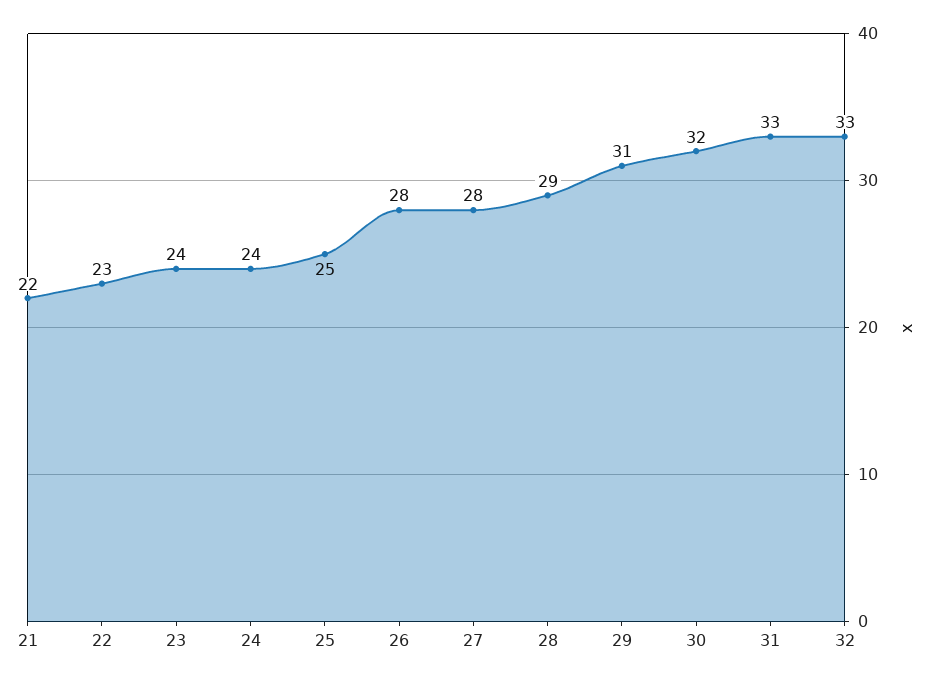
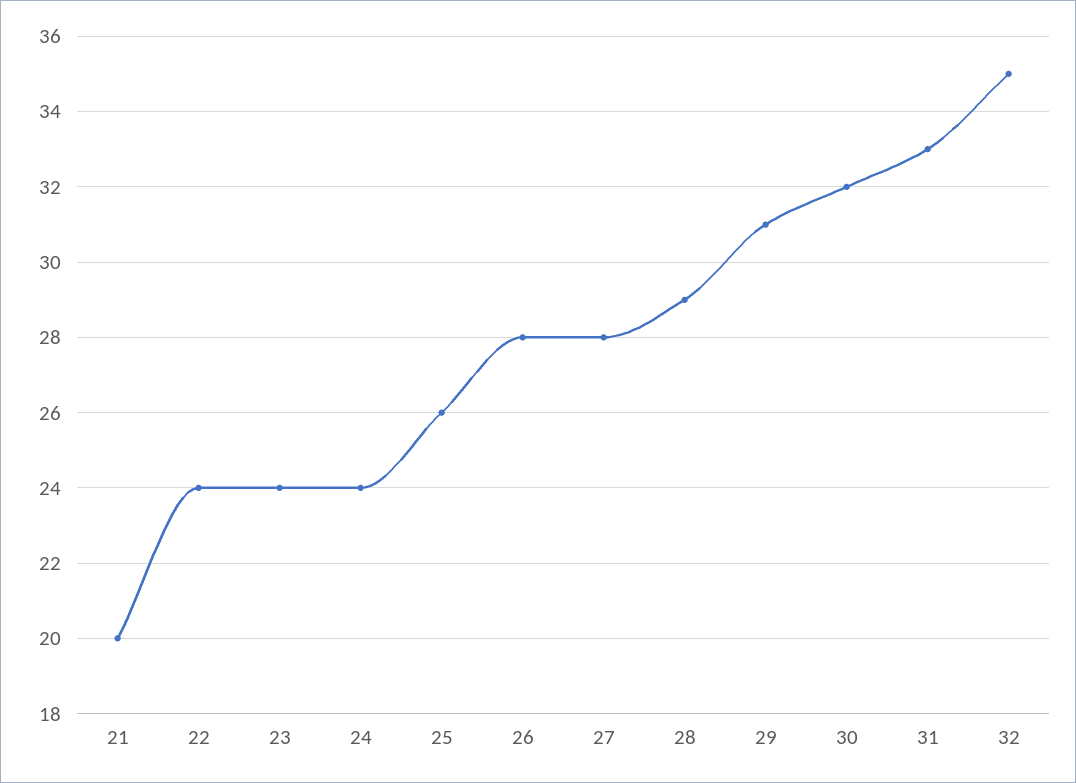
21: 22 -> 20
22: 23 -> 24
25: 25 -> 26
32: 33 -> 35

